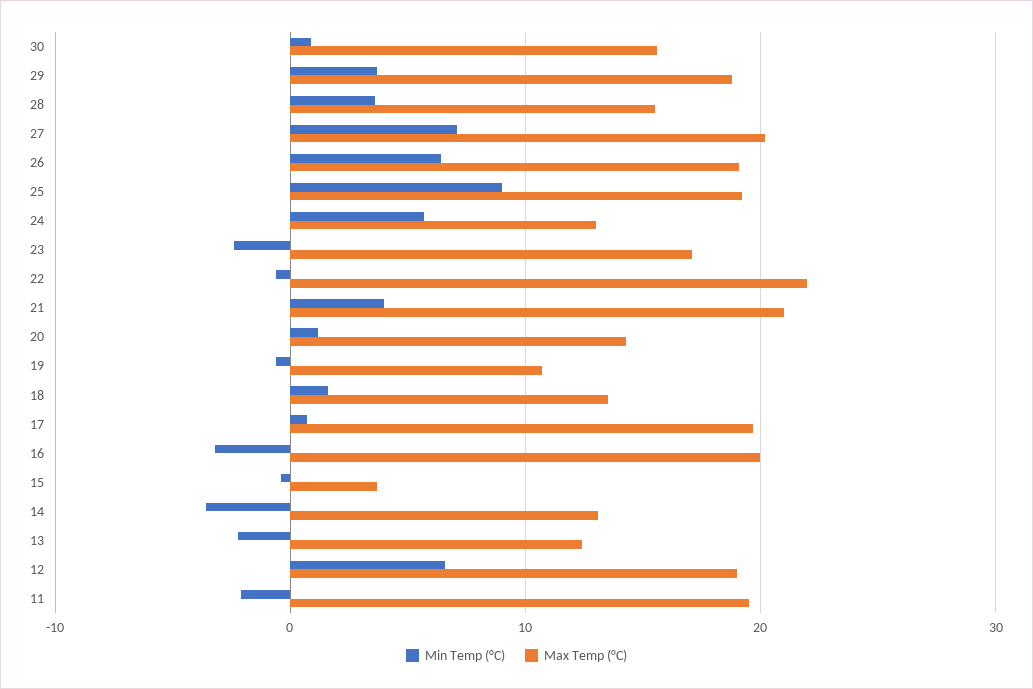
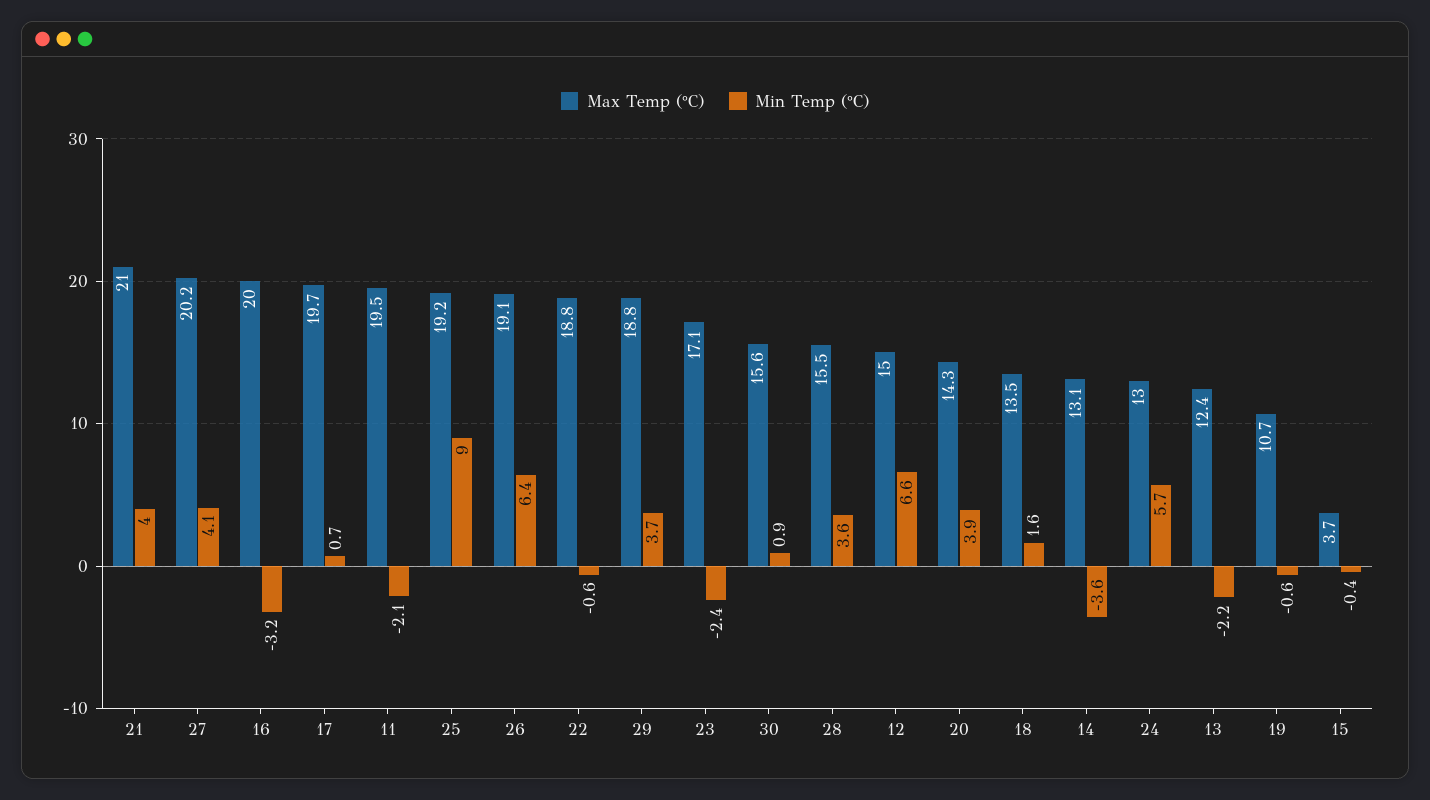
Min Temp (°C), 27: 7 -> 4.1
Max Temp (°C), 22: 22 -> 18.8
Min Temp (°C), 20: 1 -> 3.9
Max Temp (°C), 12: 19 -> 15

